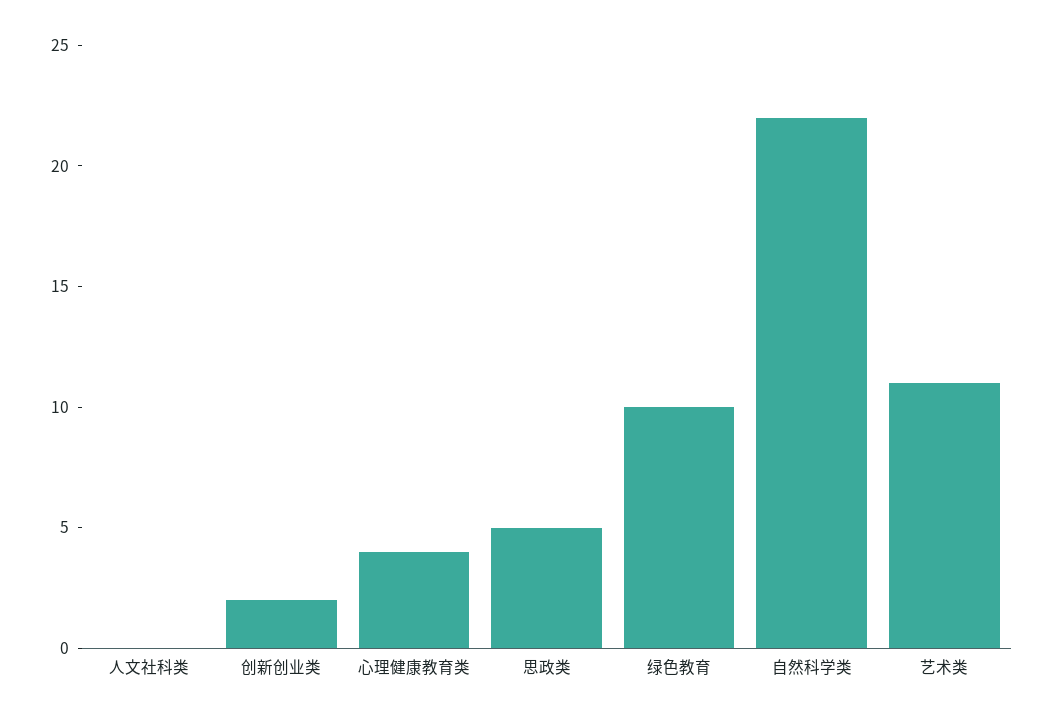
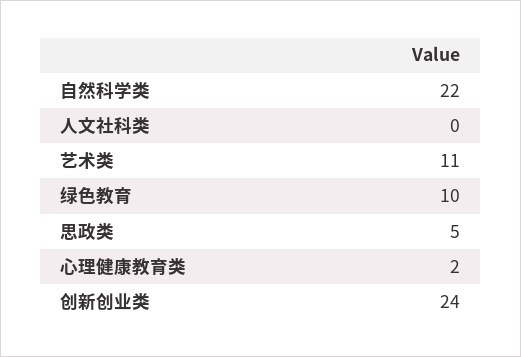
创新创业类: 2 -> 24
心理健康教育类: 4 -> 2

